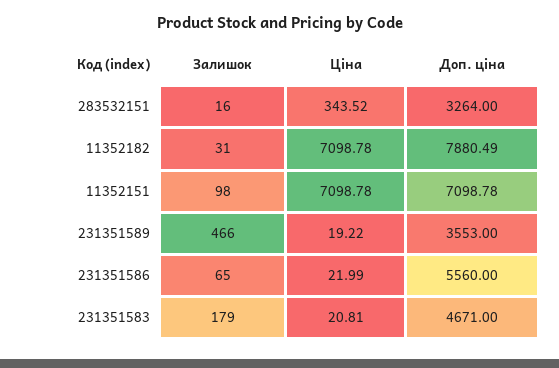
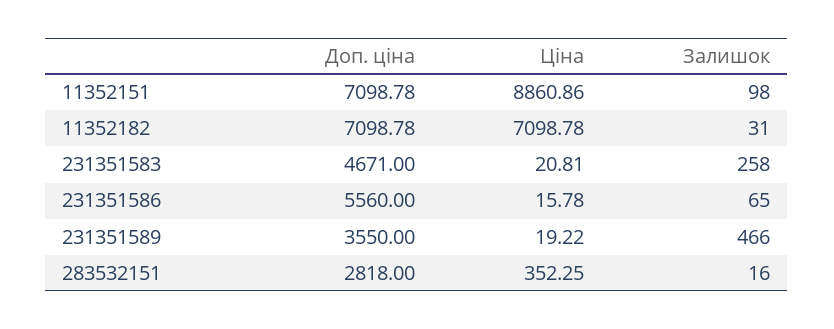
Ціна, 283532151: 343.52 -> 352.25
Доп. ціна, 283532151: 3264 -> 2818
Доп. ціна, 11352182: 7880.49 -> 7098.78
Ціна, 11352151: 7098.78 -> 8860.86
Доп. ціна, 231351589: 3553 -> 3550
Ціна, 231351586: 21.99 -> 15.78
Залишок, 231351583: 179 -> 258

